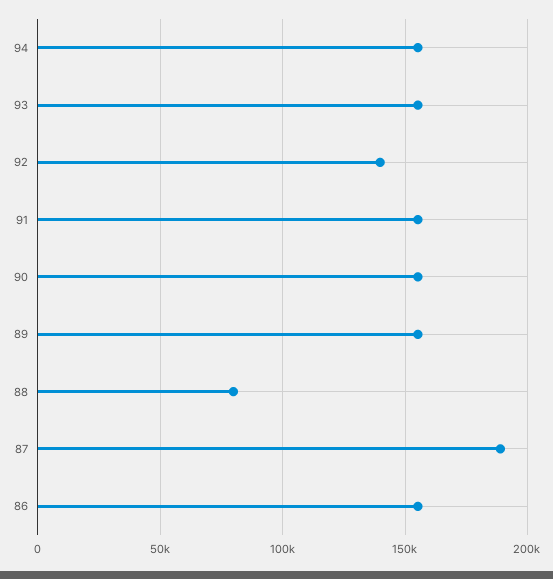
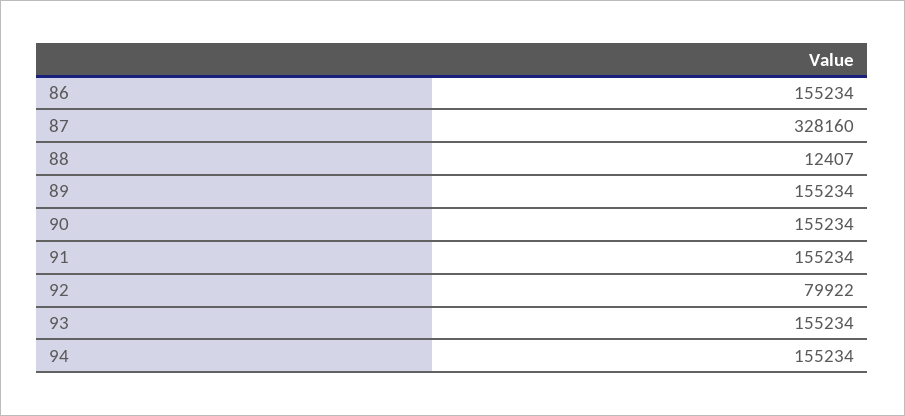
92: 140000 -> 79922
88: 80000 -> 12407
87: 190000 -> 328160

